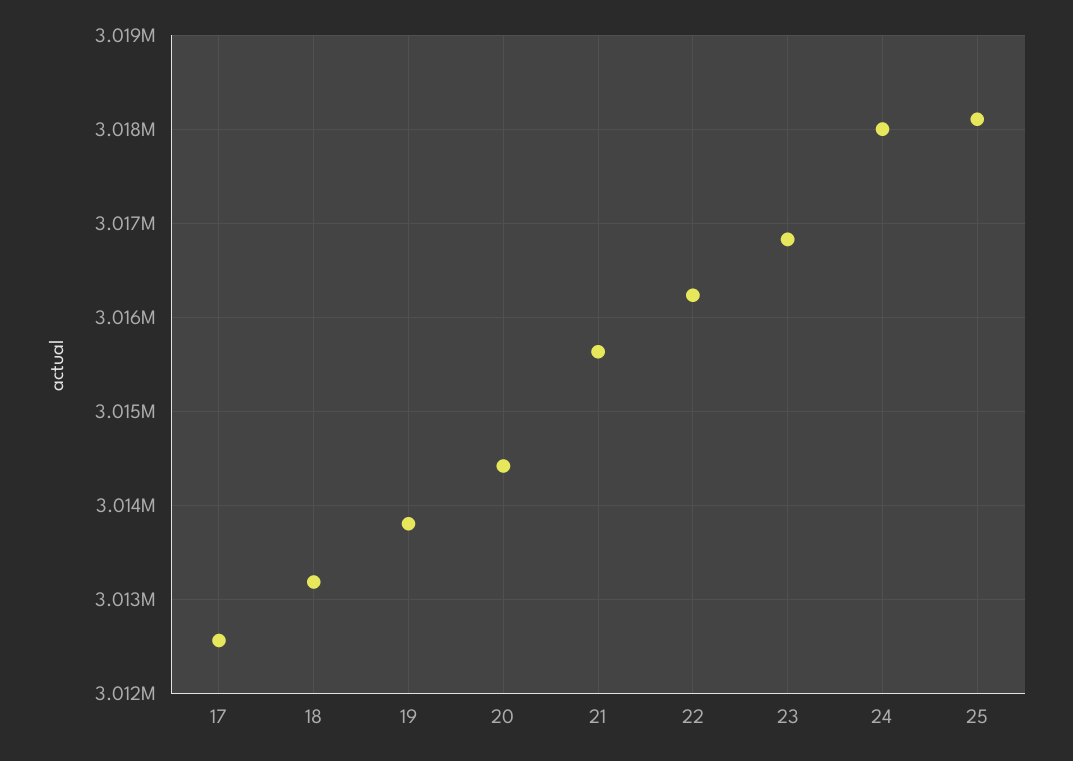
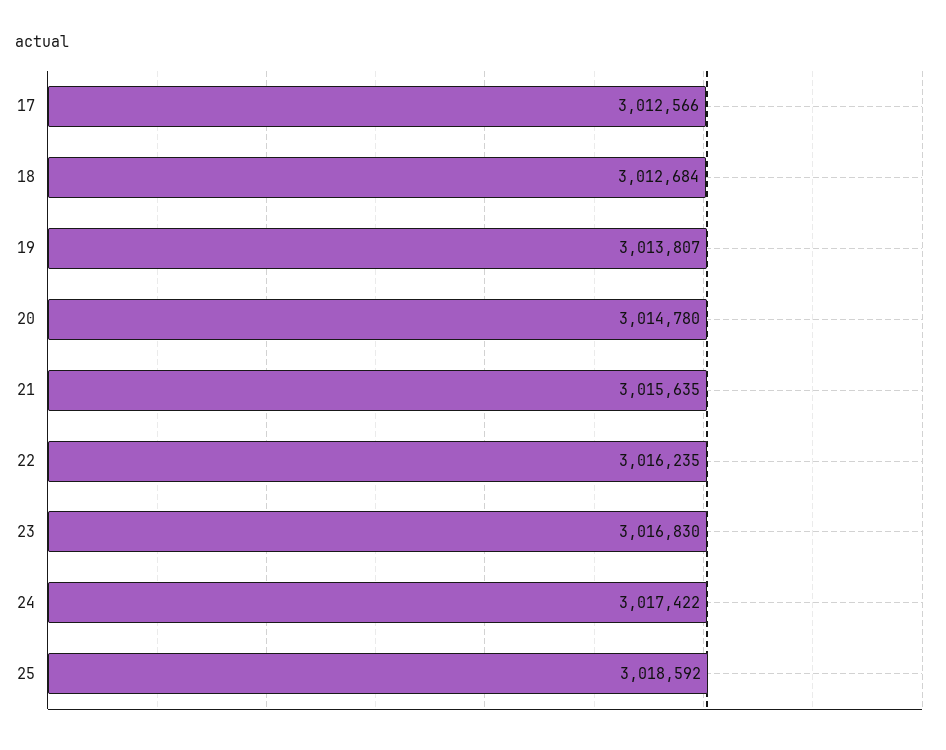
18: 3013200 -> 3012684
20: 3014400 -> 3014780
24: 3018000 -> 3017422
25: 3018100 -> 3018592

